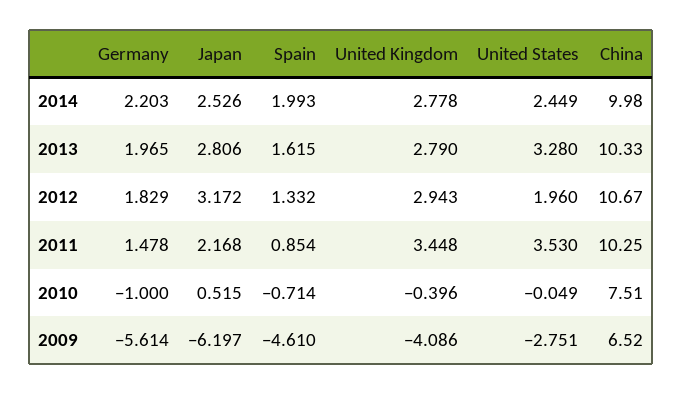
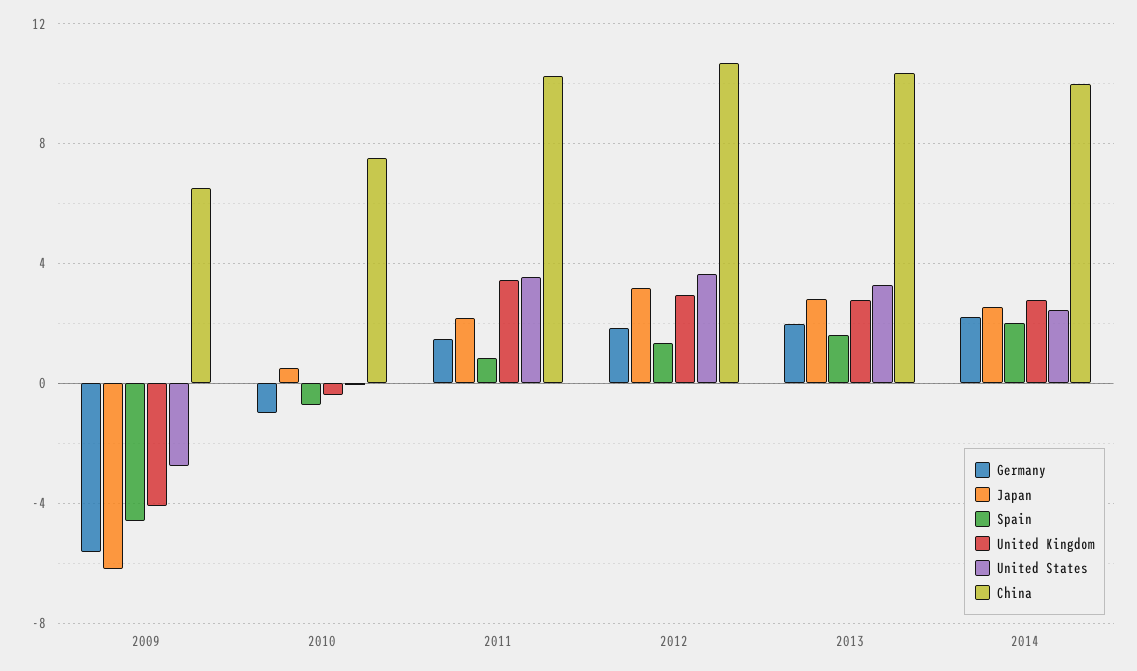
United States, 2012: 1.96 -> 3.5

